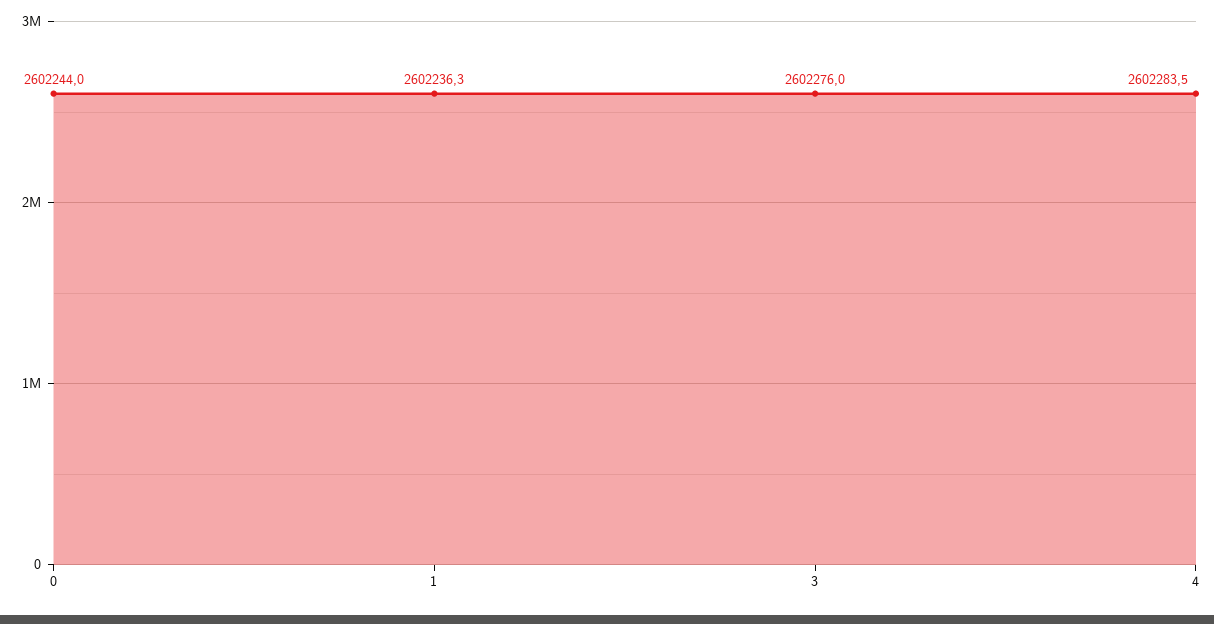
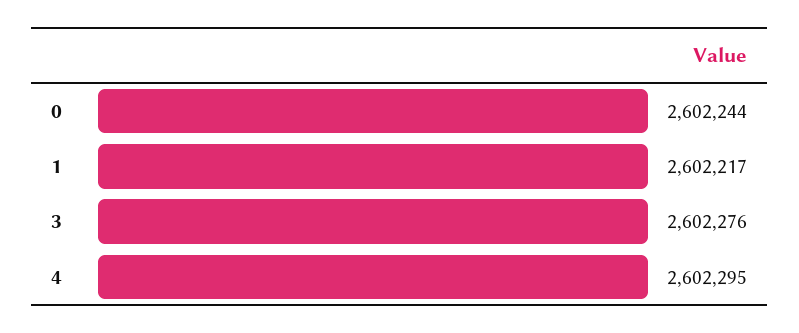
1: 2602236.3 -> 2602217
4: 2602283.5 -> 2602295

